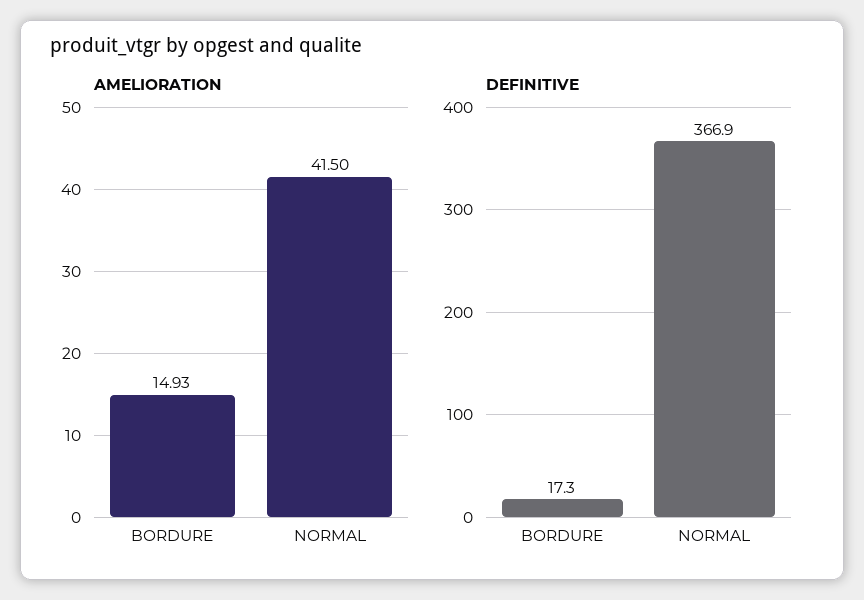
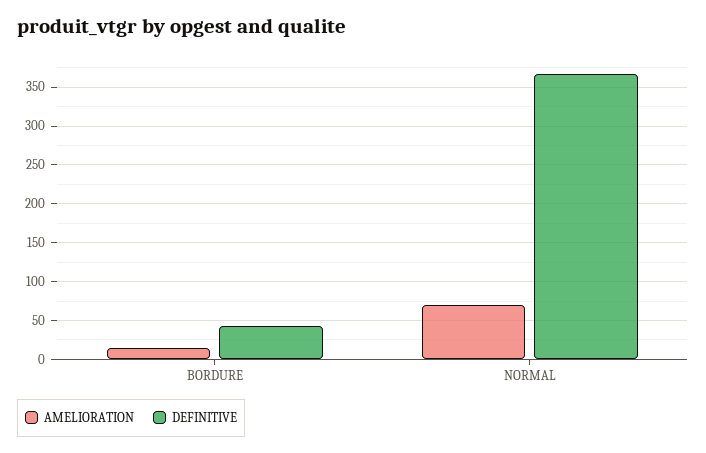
AMELIORATION, NORMAL: 41.5 -> 70
DEFINITIVE, BORDURE: 17.3 -> 40

